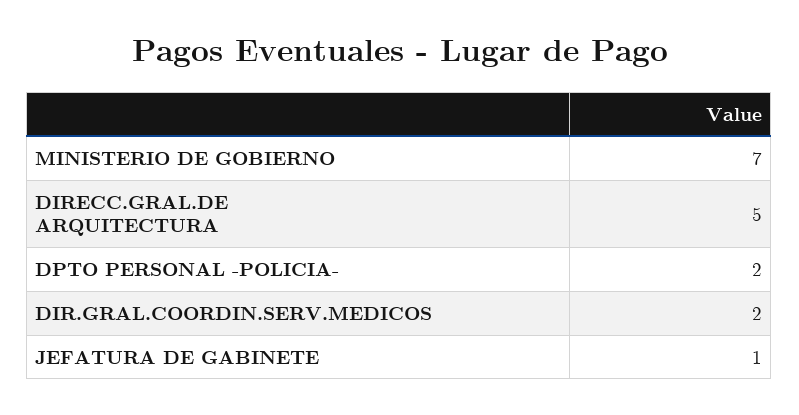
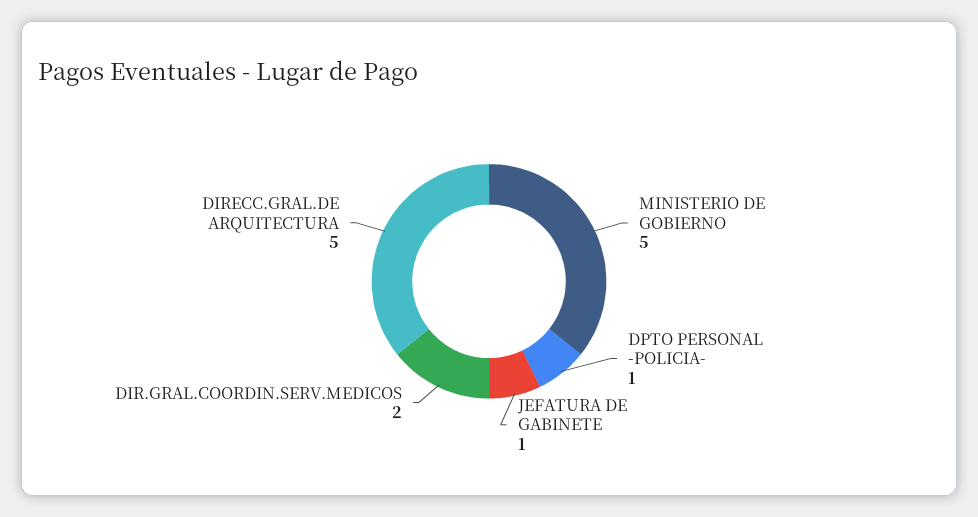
MINISTERIO DE GOBIERNO: 7 -> 5
DPTO PERSONAL -POLICIA-: 2 -> 1

